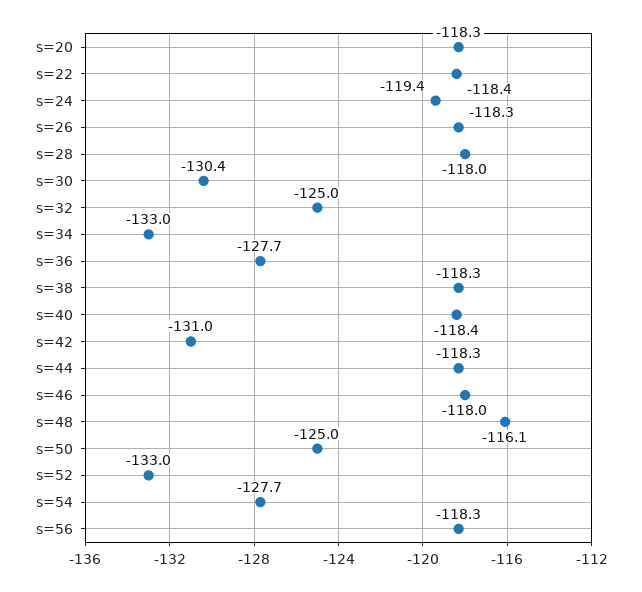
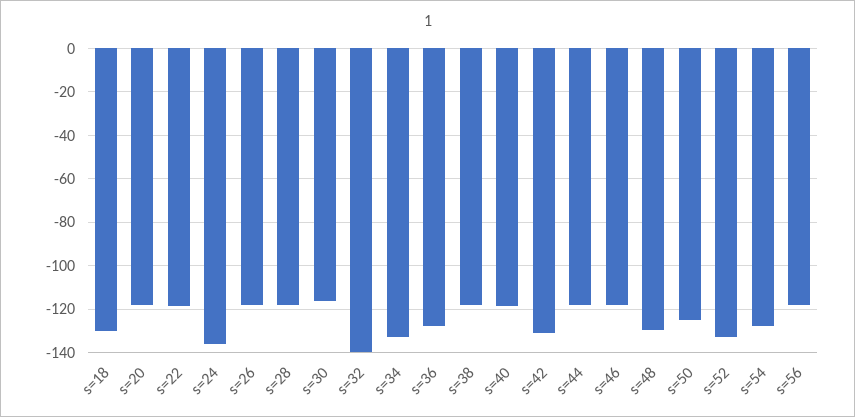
s=24: -119.4 -> -135
s=30: -130.4 -> -115
s=32: -125 -> -140
s=48: -116.1 -> -130
s=18: none -> -130

